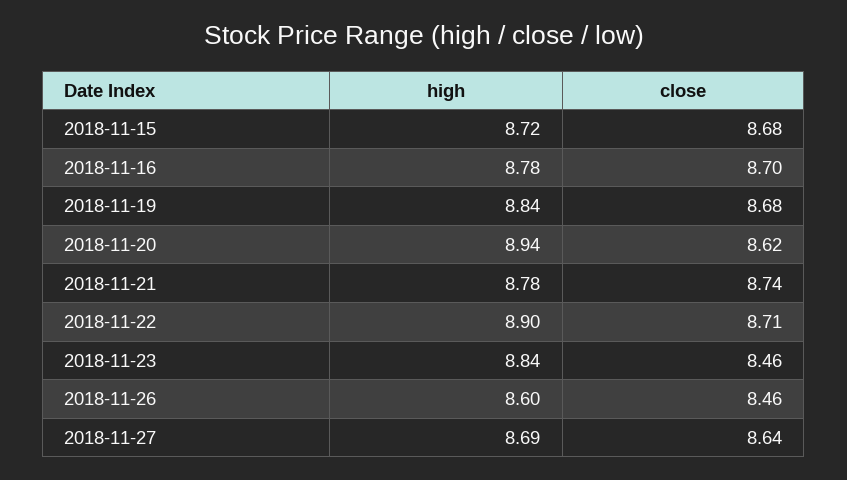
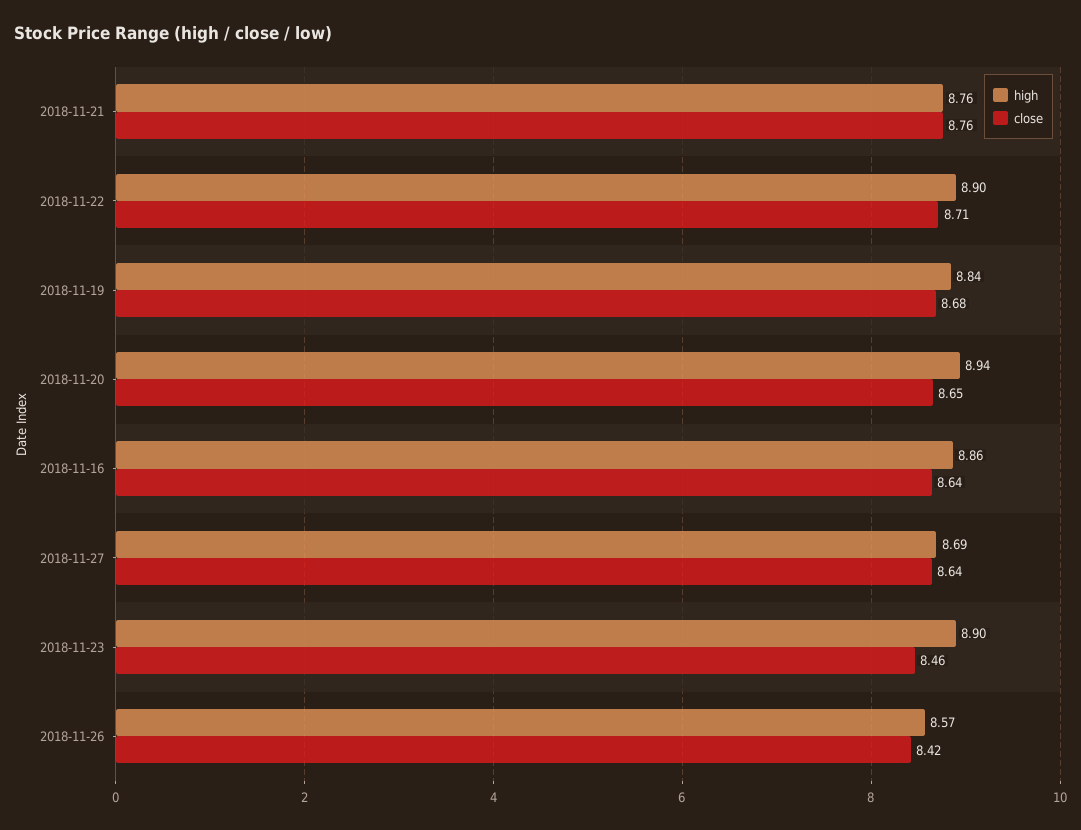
high, 2018-11-15: 8.72 -> none
close, 2018-11-15: 8.68 -> none
high, 2018-11-16: 8.78 -> 8.86
close, 2018-11-16: 8.7 -> 8.64
close, 2018-11-20: 8.62 -> 8.65
high, 2018-11-21: 8.78 -> 8.76
close, 2018-11-21: 8.74 -> 8.76
high, 2018-11-23: 8.84 -> 8.9
high, 2018-11-26: 8.6 -> 8.57
close, 2018-11-26: 8.46 -> 8.42

